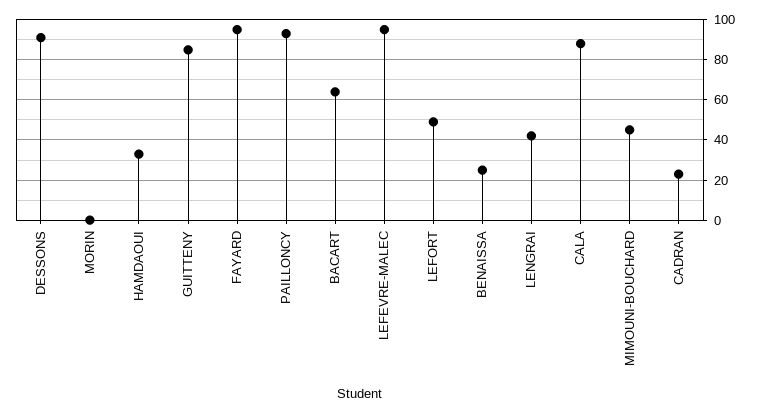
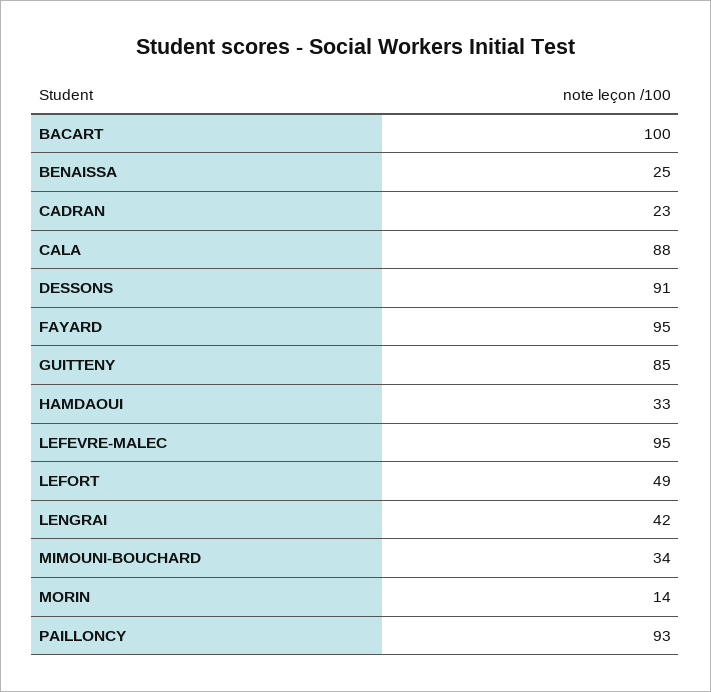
MORIN: 0 -> 14
BACART: 65 -> 100
MIMOUNI-BOUCHARD: 45 -> 34

